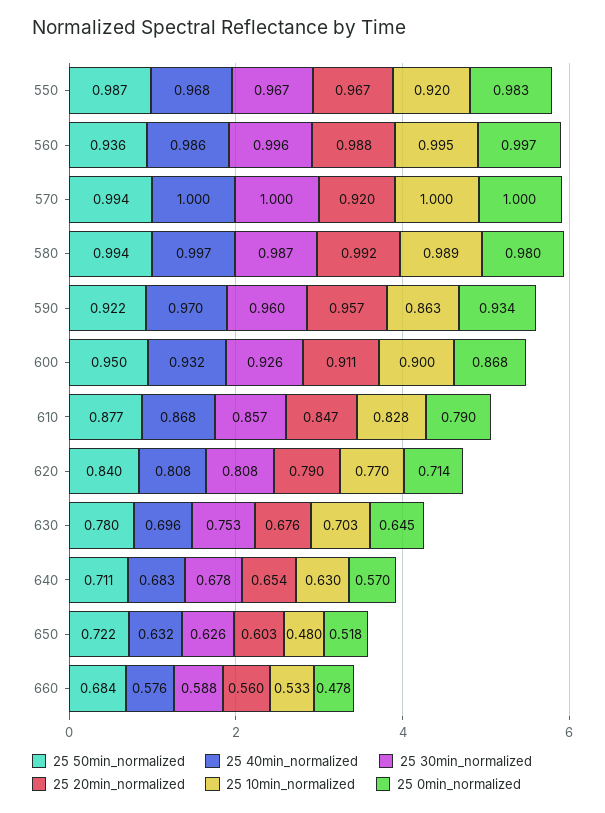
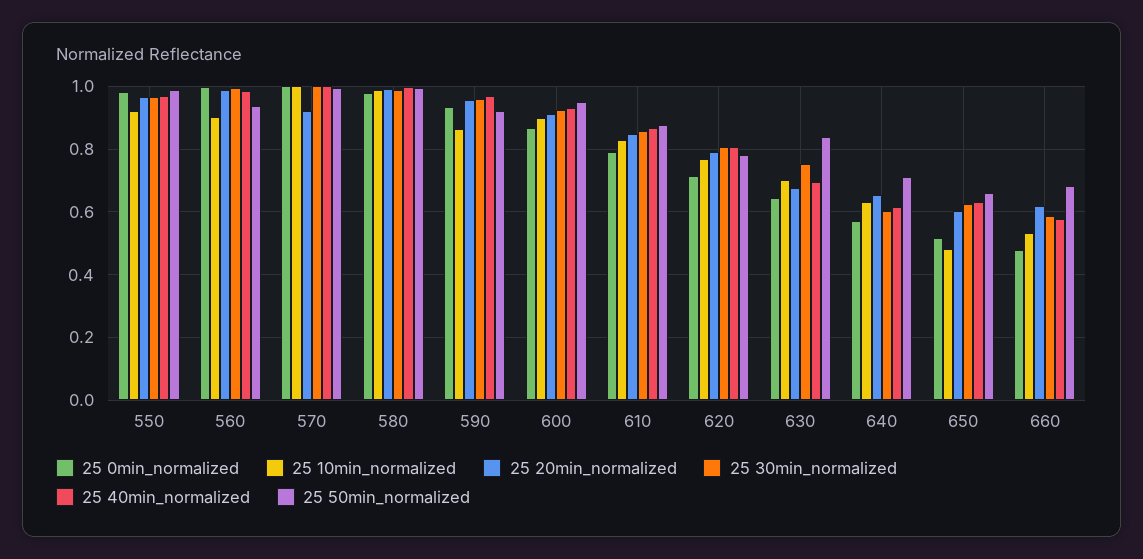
25 10min_normalized, 560: 0.995 -> 0.9
25 50min_normalized, 620: 0.84 -> 0.78
25 50min_normalized, 630: 0.78 -> 0.84
25 40min_normalized, 640: 0.683 -> 0.62
25 30min_normalized, 640: 0.678 -> 0.6
25 50min_normalized, 650: 0.722 -> 0.66
25 20min_normalized, 660: 0.56 -> 0.62

